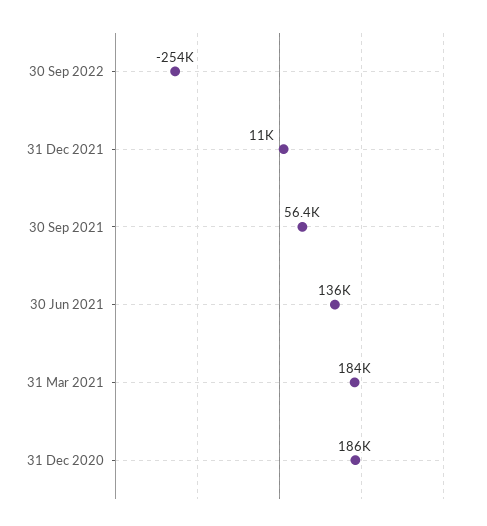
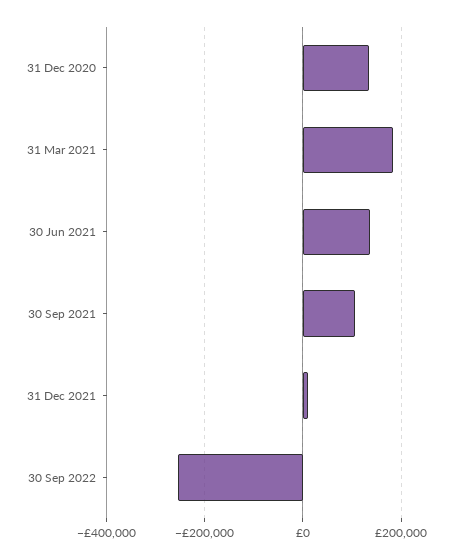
30 Sep 2021: 56400 -> 100000
31 Dec 2020: 186000 -> 140000

